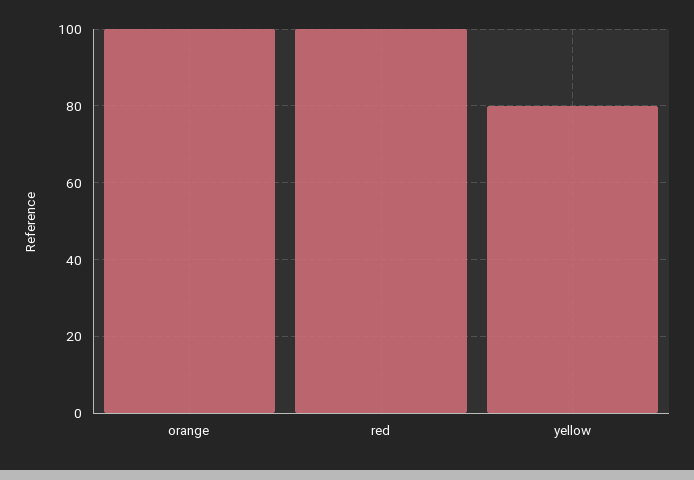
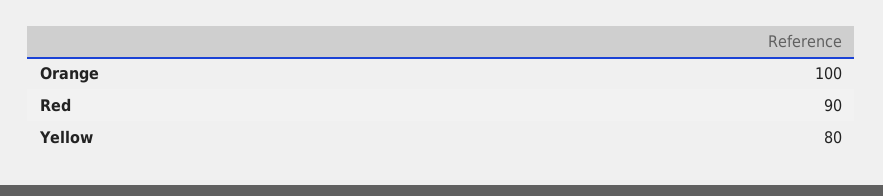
red: 100 -> 90

